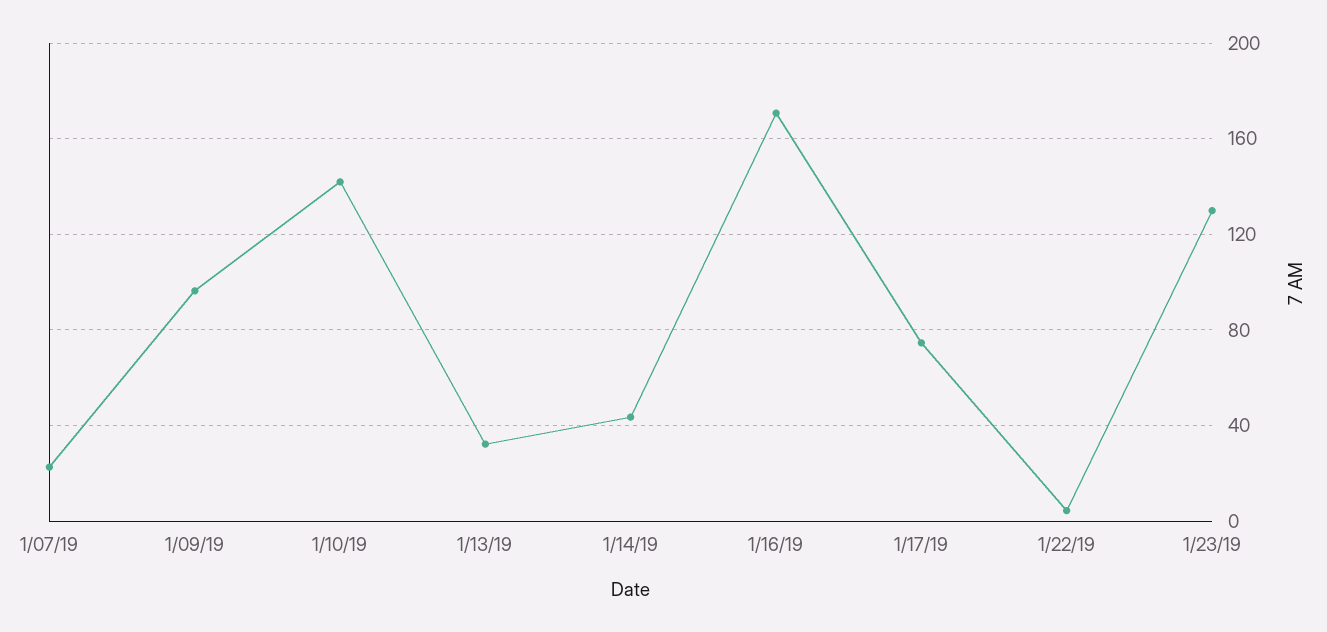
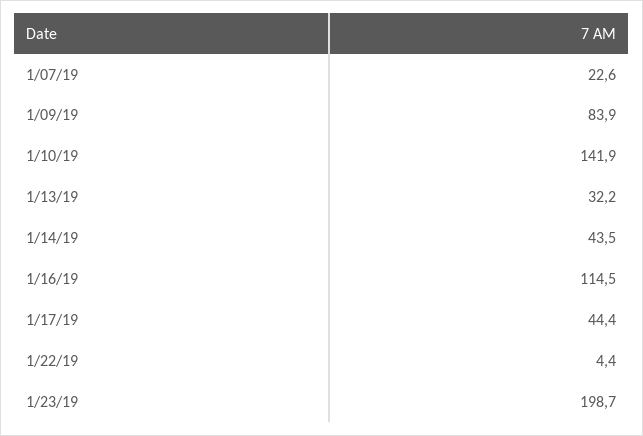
1/09/19: 95 -> 83.9
1/16/19: 170 -> 114.5
1/17/19: 75 -> 44.4
1/23/19: 130 -> 198.7

